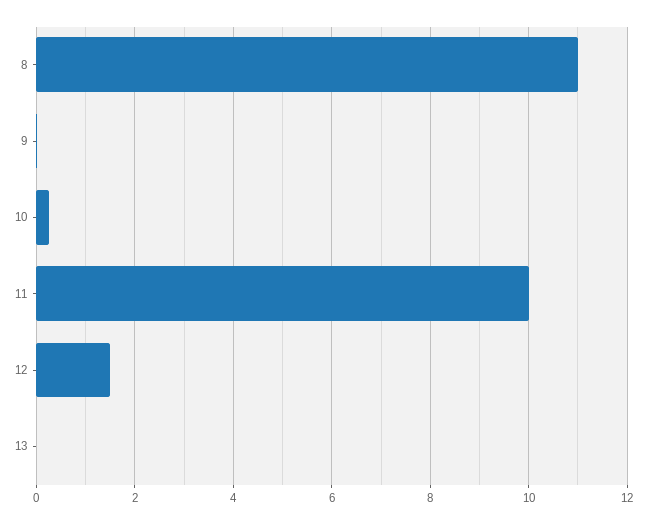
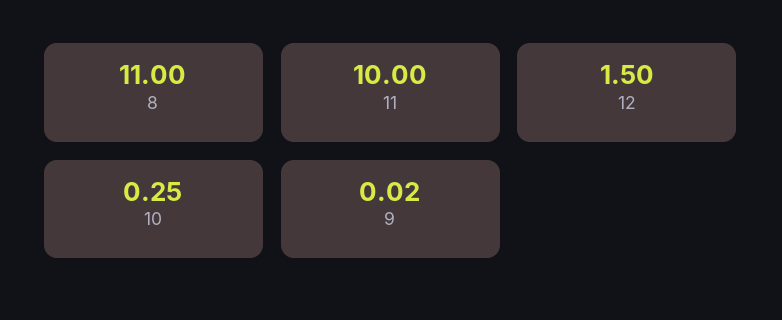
13: 0 -> none

